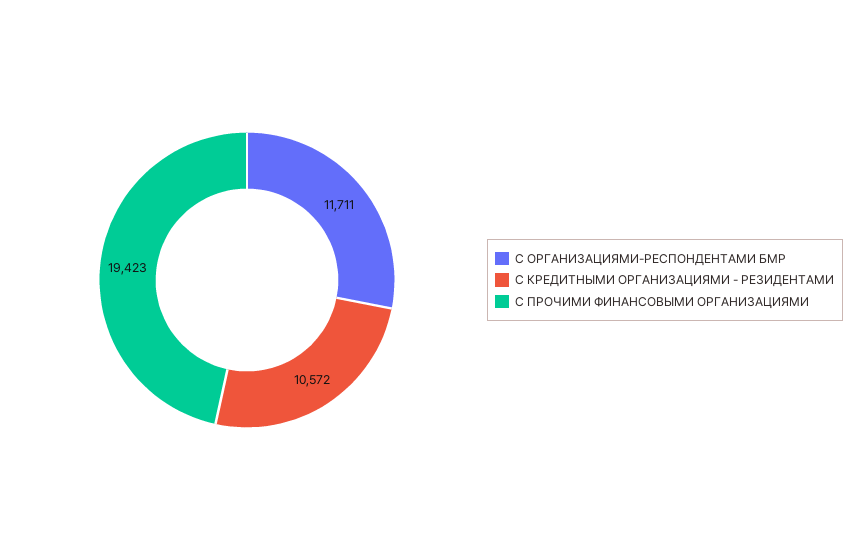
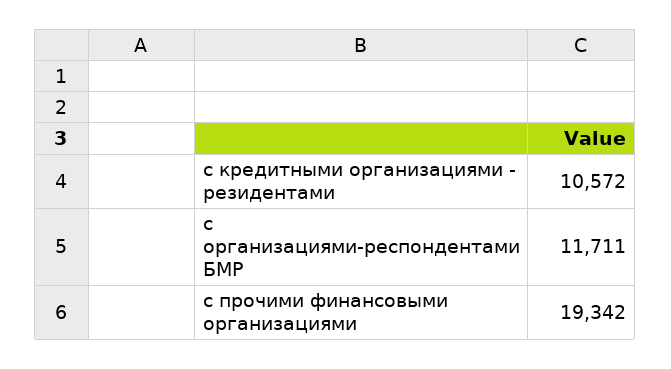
С ПРОЧИМИ ФИНАНСОВЫМИ ОРГАНИЗАЦИЯМИ: 19423 -> 19342

